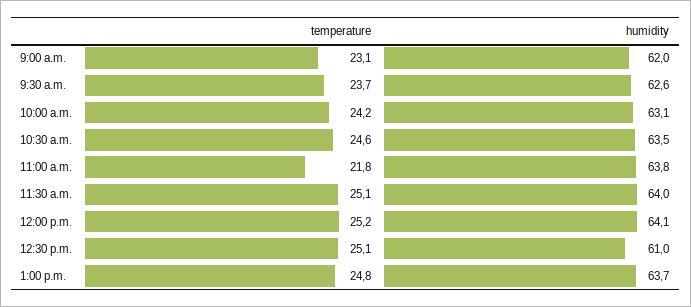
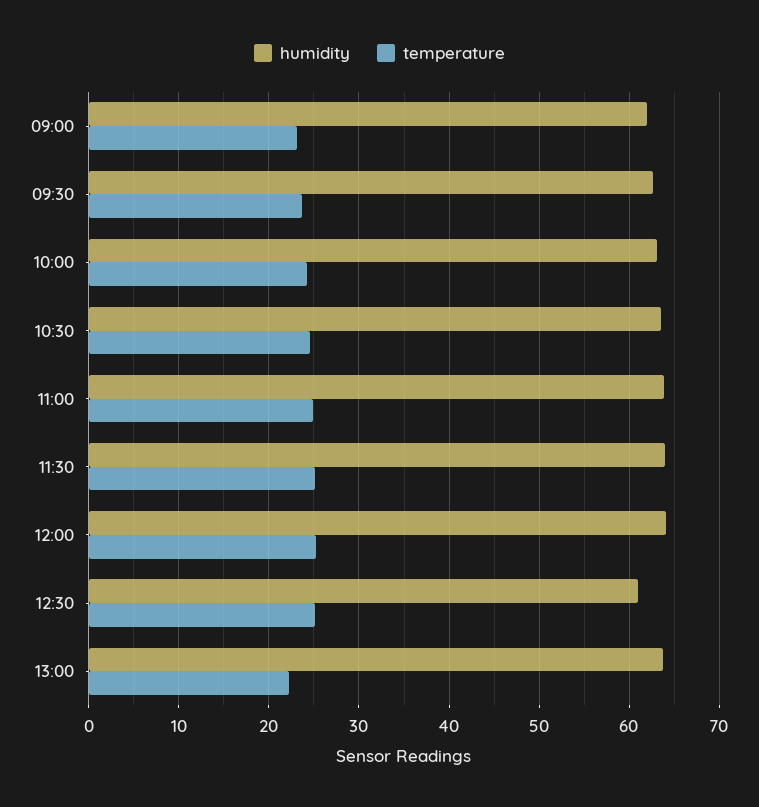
temperature, 11:00 a.m.: 21.8 -> 25
temperature, 1:00 p.m.: 24.8 -> 22

